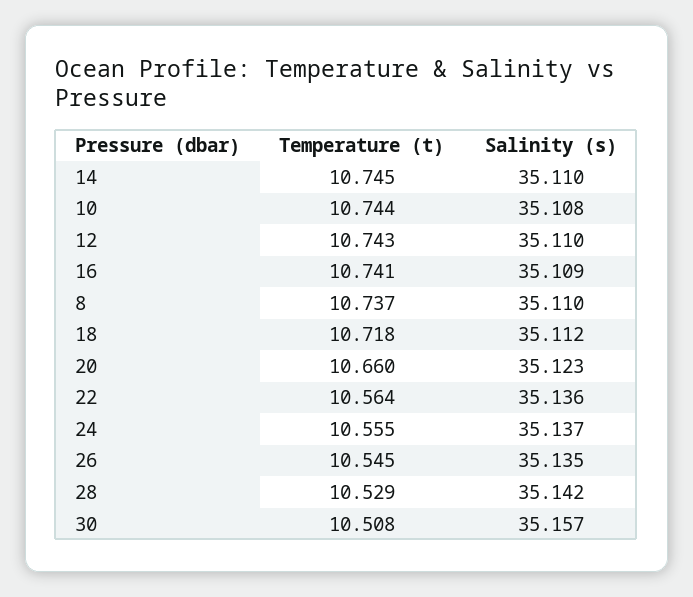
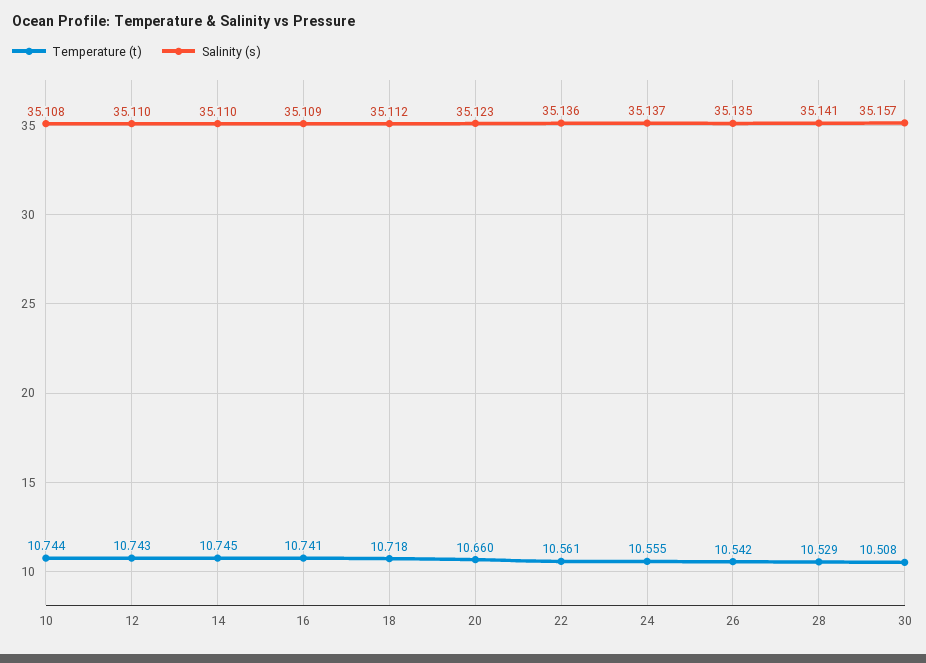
Temperature (t), 8: 10.737 -> none
Salinity (s), 8: 35.11 -> none
Temperature (t), 22: 10.564 -> 10.561
Temperature (t), 26: 10.545 -> 10.542
Salinity (s), 28: 35.142 -> 35.141

